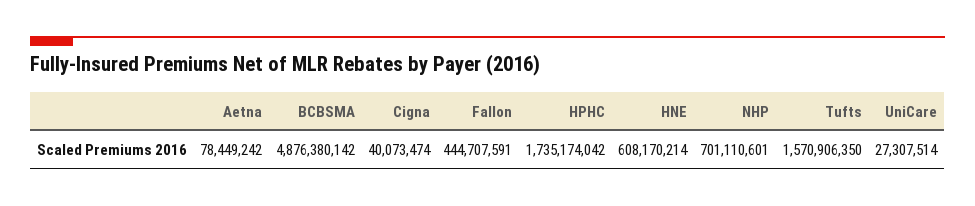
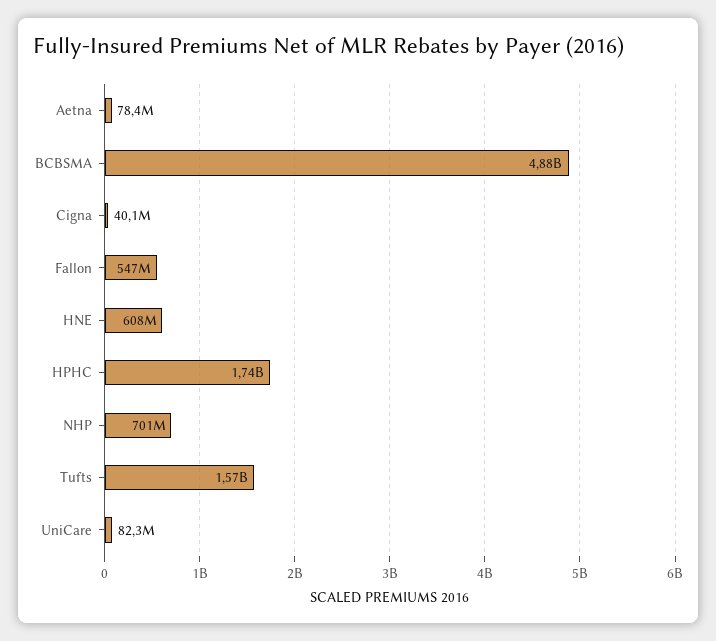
Fallon: 444707591 -> 547000000
UniCare: 27307514 -> 82300000

